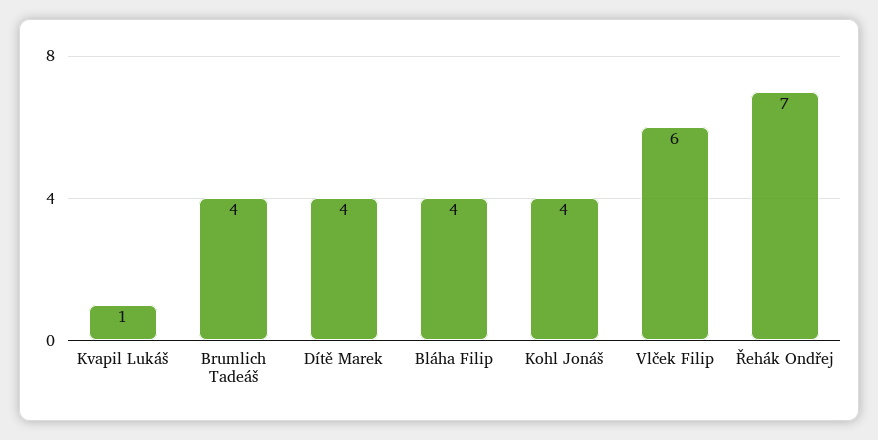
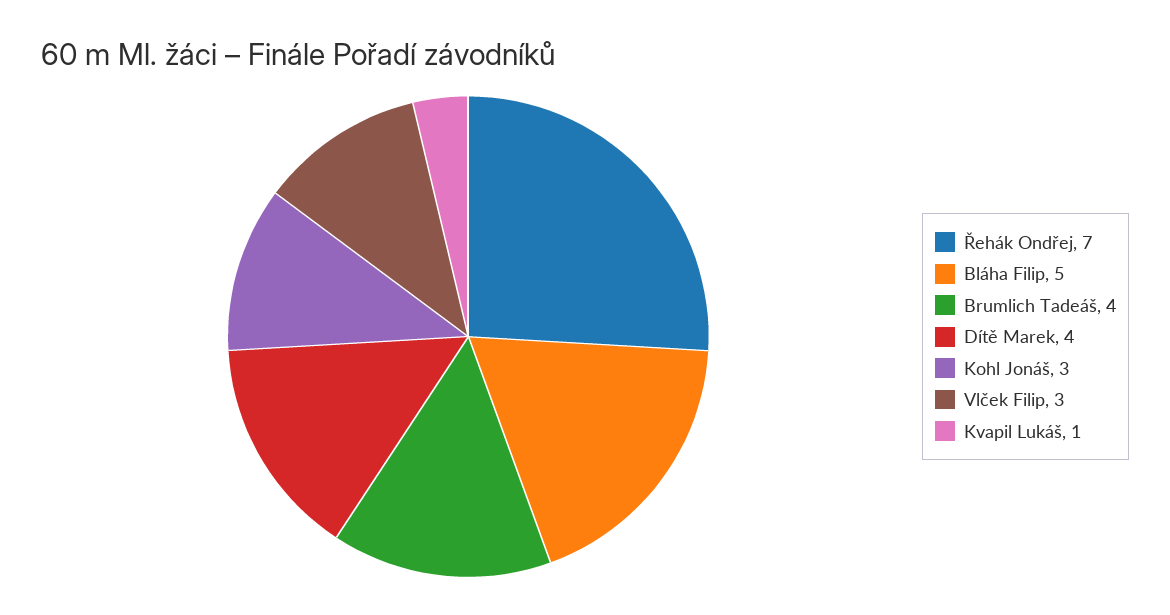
Bláha Filip: 4 -> 5
Kohl Jonáš: 4 -> 3
Vlček Filip: 6 -> 3

